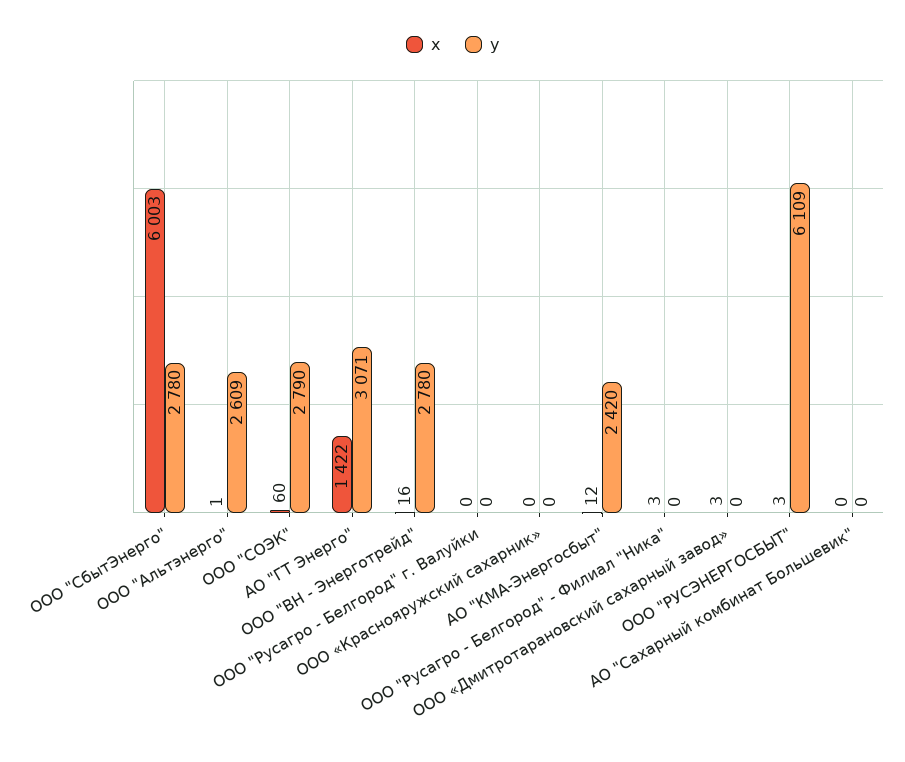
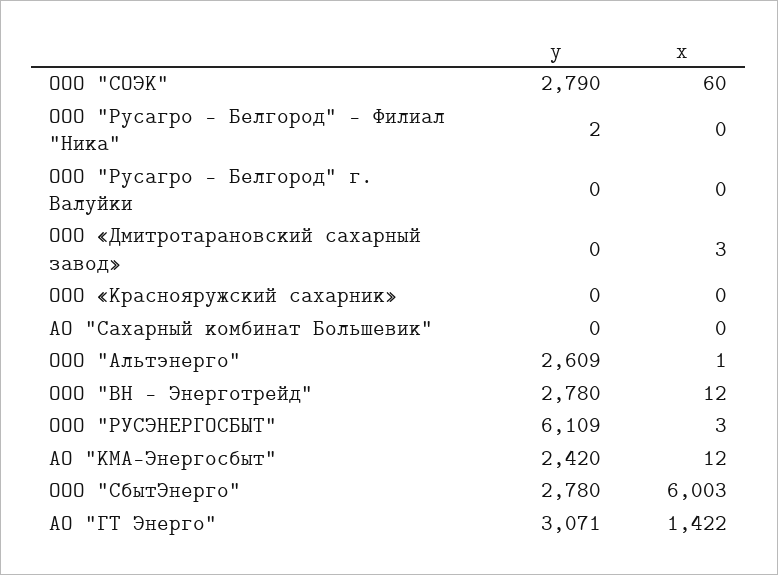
x, ООО "ВН - Энерготрейд": 16 -> 12
x, ООО "Русагро - Белгород" - Филиал "Ника": 3 -> 0
y, ООО "Русагро - Белгород" - Филиал "Ника": 0 -> 2

